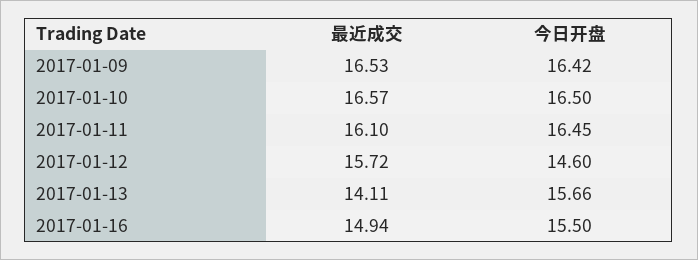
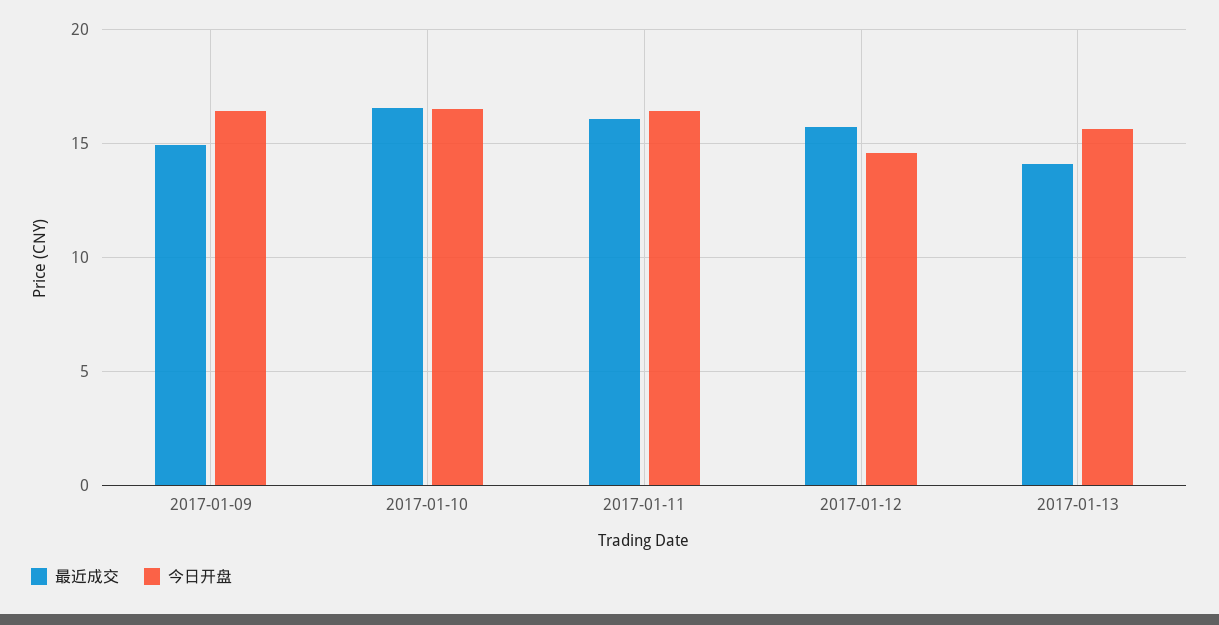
最近成交, 2017-01-09: 16.53 -> 15
最近成交, 2017-01-16: 14.94 -> none
今日开盘, 2017-01-16: 15.5 -> none

